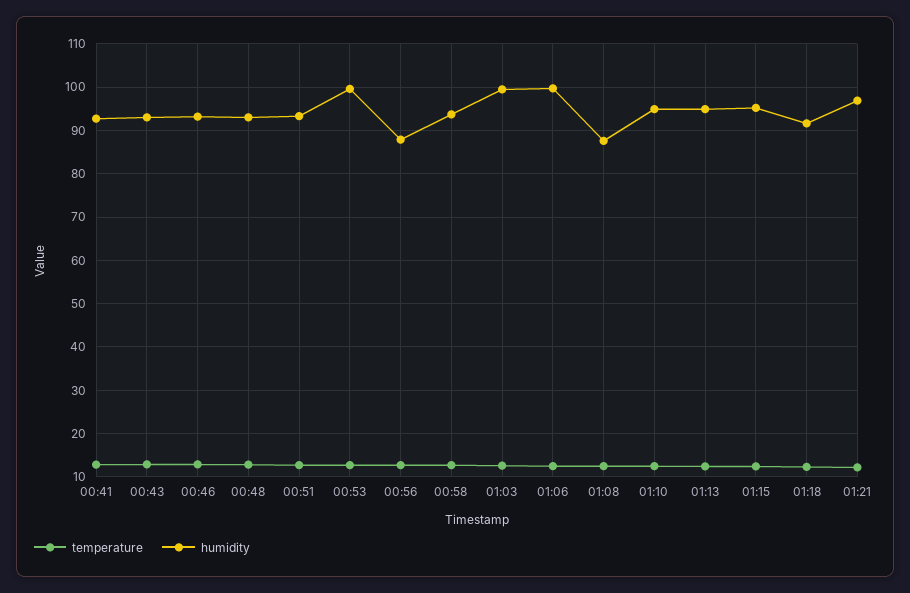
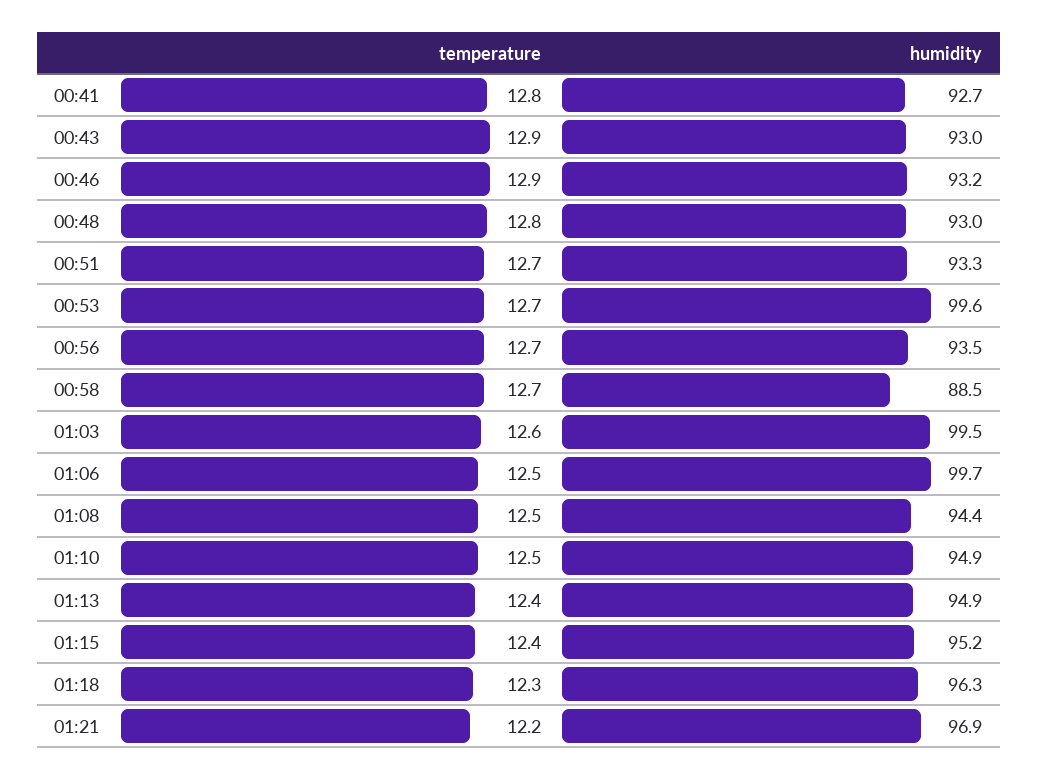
humidity, 00:56: 88 -> 93.5
humidity, 00:58: 94 -> 88.5
humidity, 01:08: 88 -> 94.4
humidity, 01:18: 92 -> 96.3

